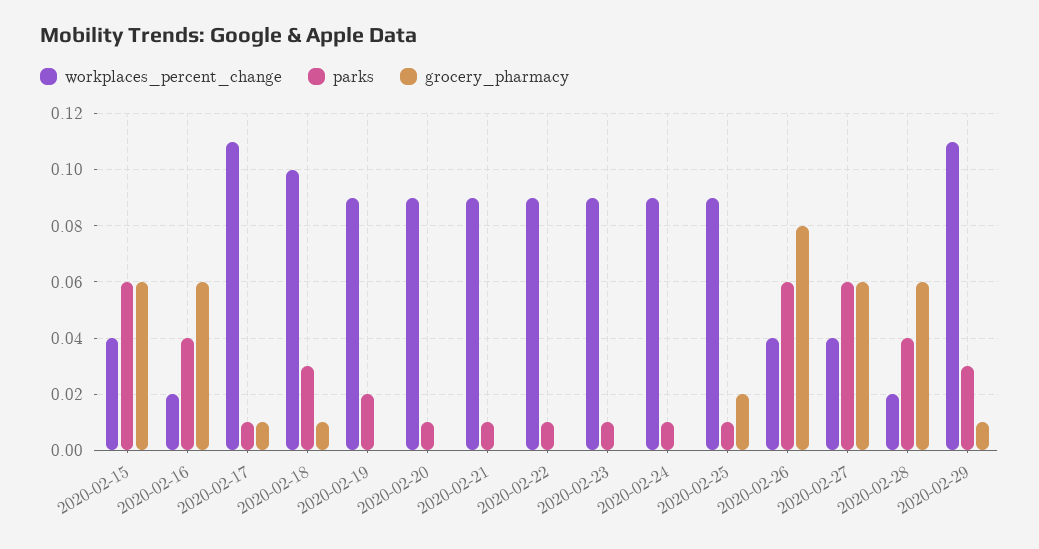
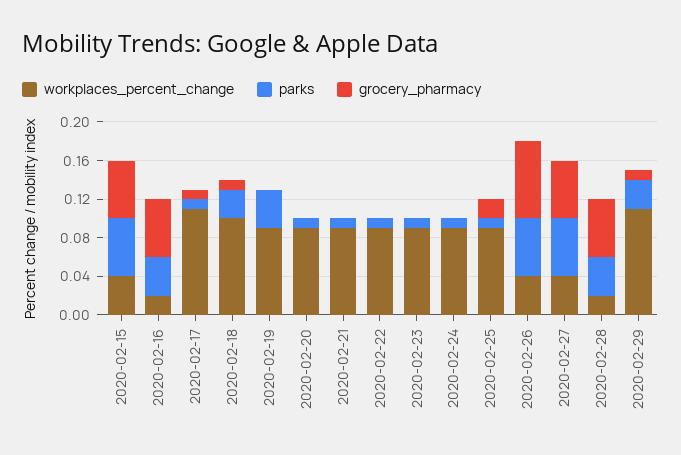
parks, 2020-02-19: 0.02 -> 0.04

